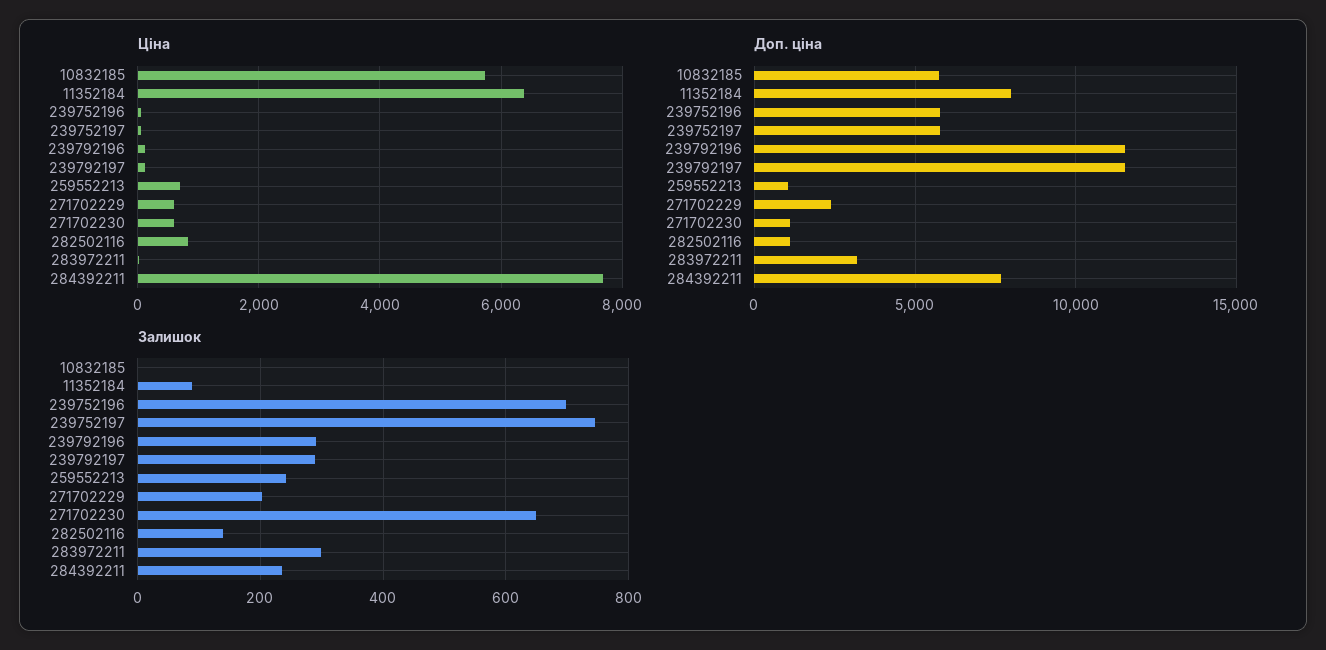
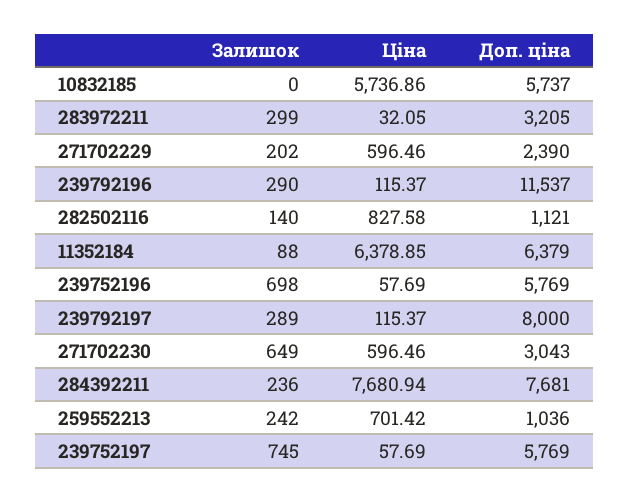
Доп. ціна, 11352184: 8000 -> 6379
Доп. ціна, 239792197: 11500 -> 8000
Доп. ціна, 271702230: 1000 -> 3043

